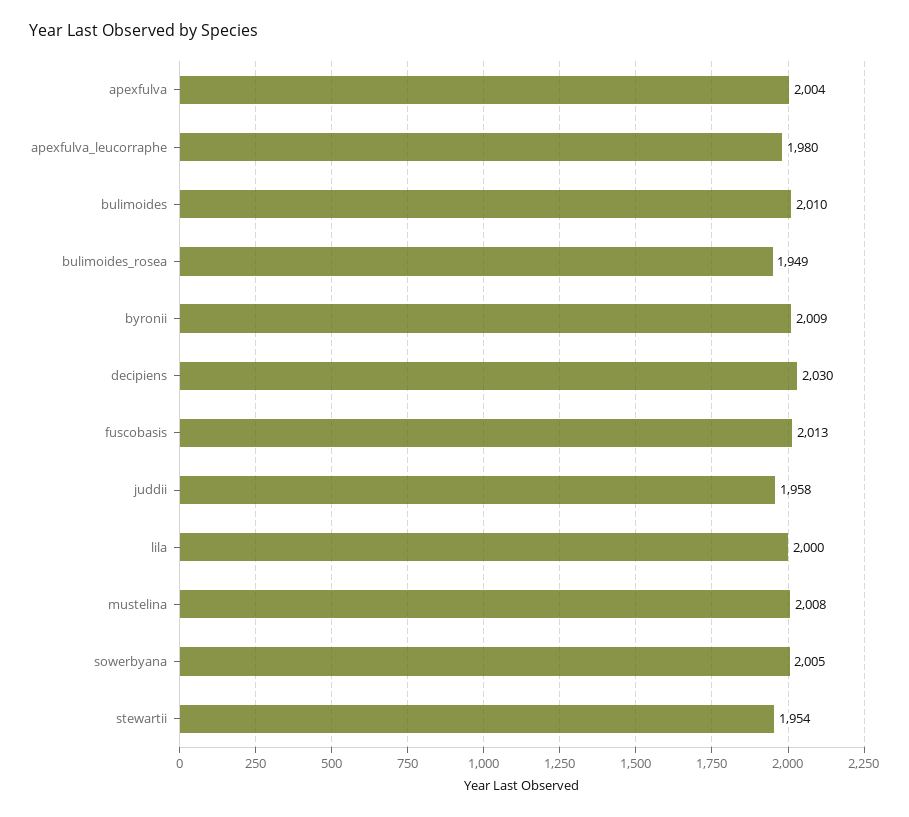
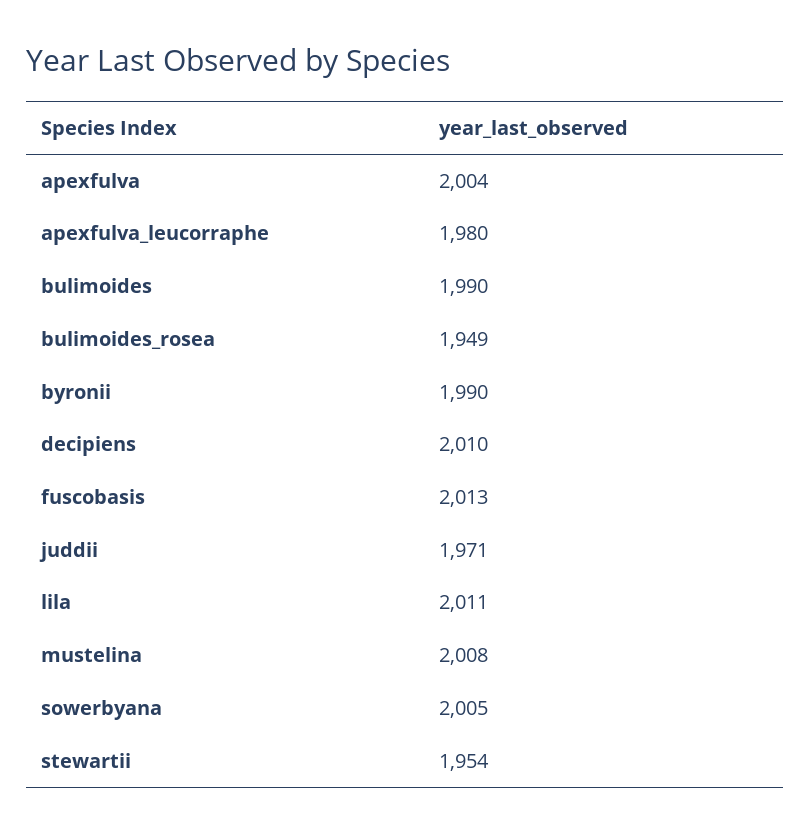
bulimoides: 2010 -> 1990
byronii: 2009 -> 1990
decipiens: 2030 -> 2010
juddii: 1958 -> 1971
lila: 2000 -> 2011

